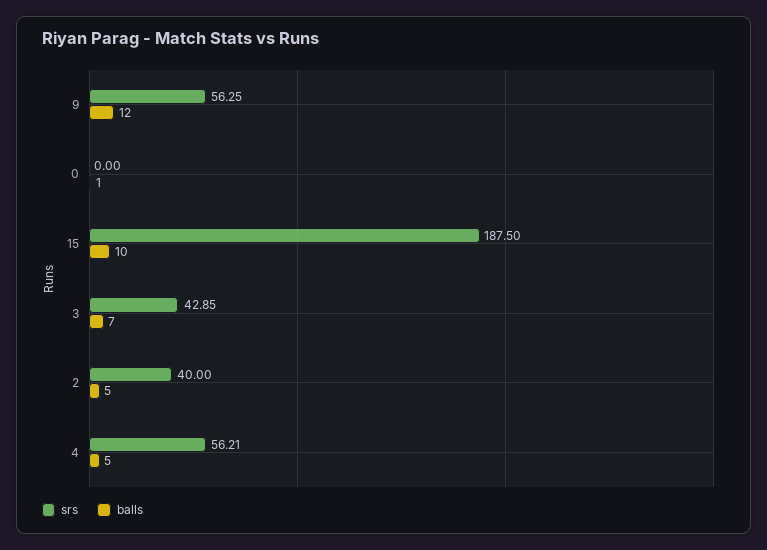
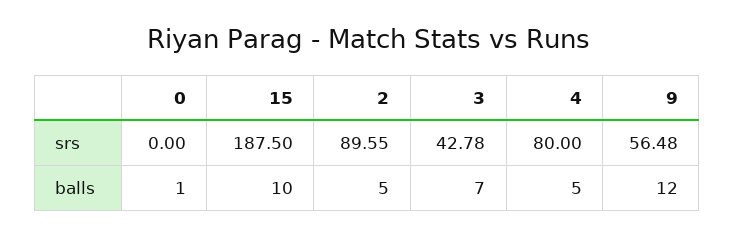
srs, 9: 56.25 -> 56.48
srs, 3: 42.85 -> 42.78
srs, 2: 40 -> 89.55
srs, 4: 56.21 -> 80

